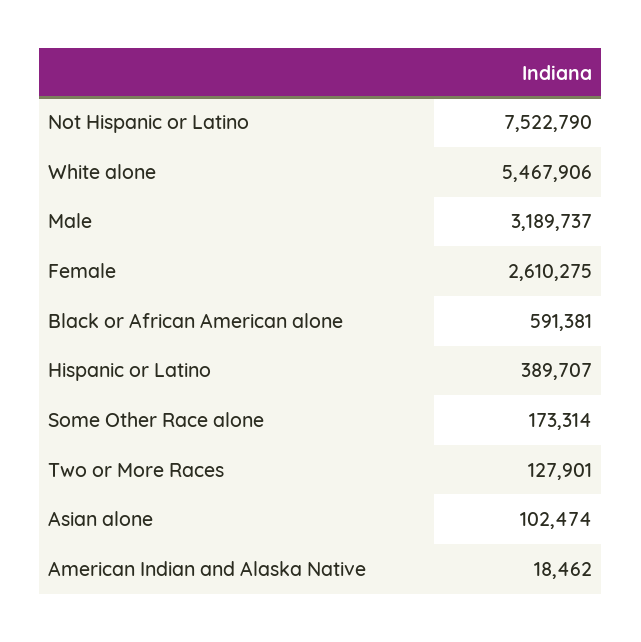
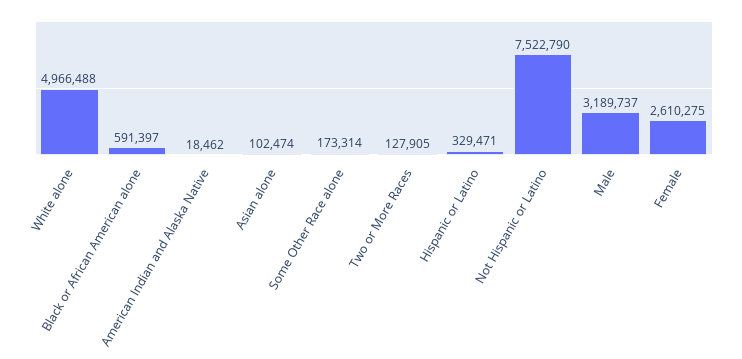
White alone: 5467906 -> 4966488
Black or African American alone: 591381 -> 591397
Hispanic or Latino: 389707 -> 329471
Two or More Races: 127901 -> 127905

